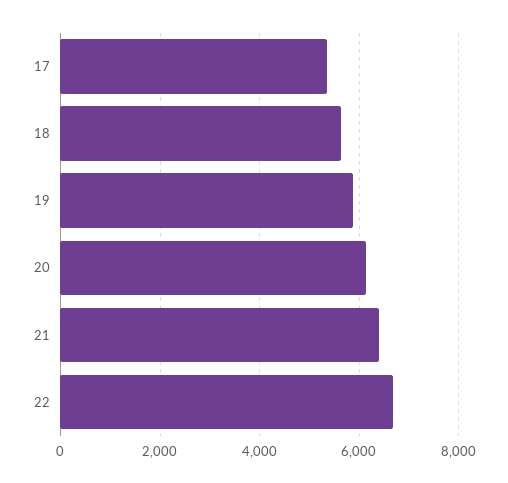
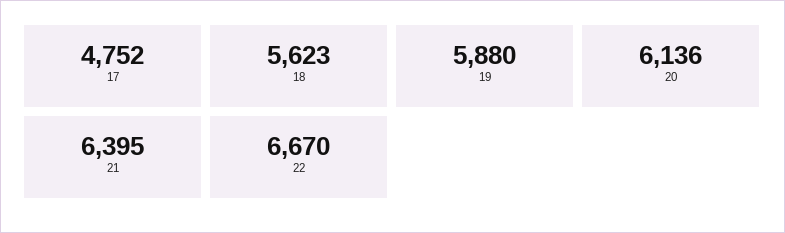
17: 5400 -> 4752

